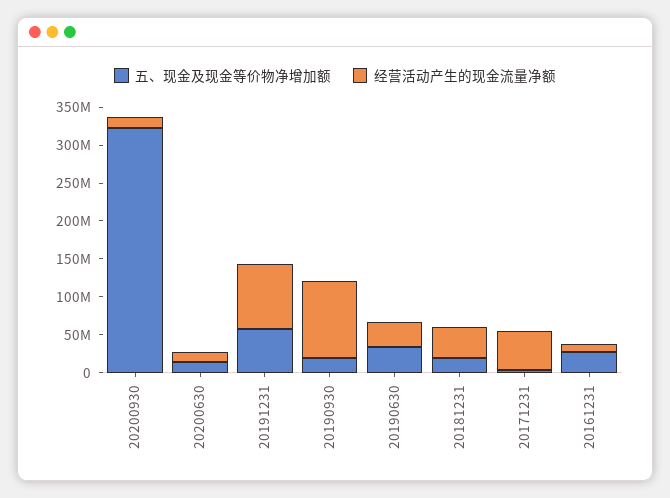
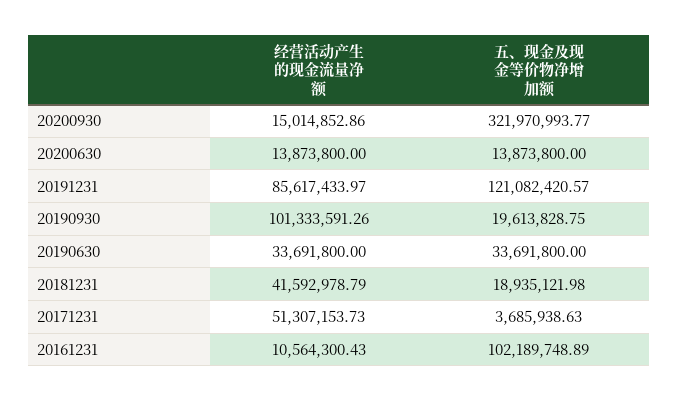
五、现金及现金等价物净增加额, 20191231: 50000000 -> 121082420.57
五、现金及现金等价物净增加额, 20161231: 25000000 -> 102189748.89

